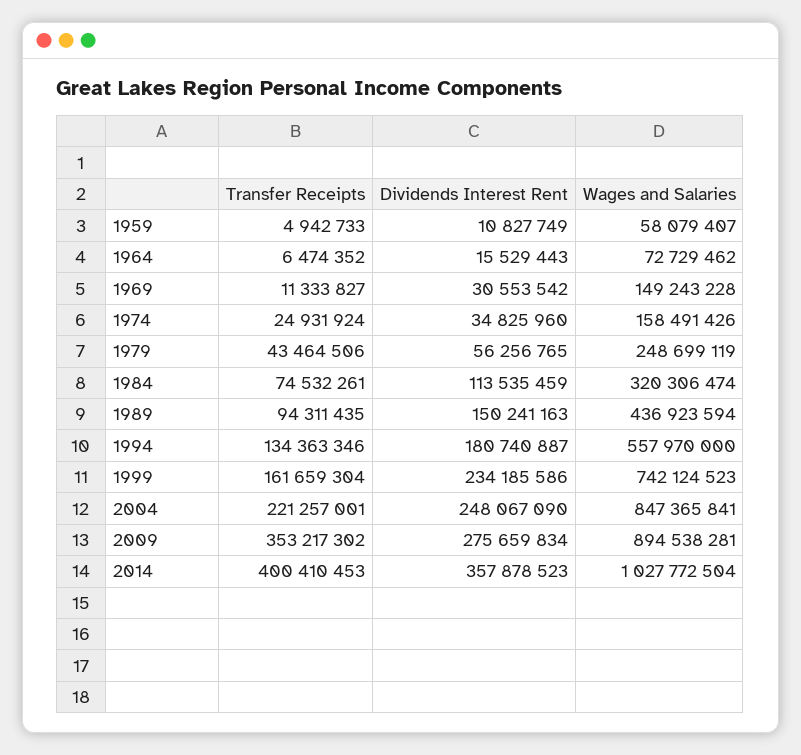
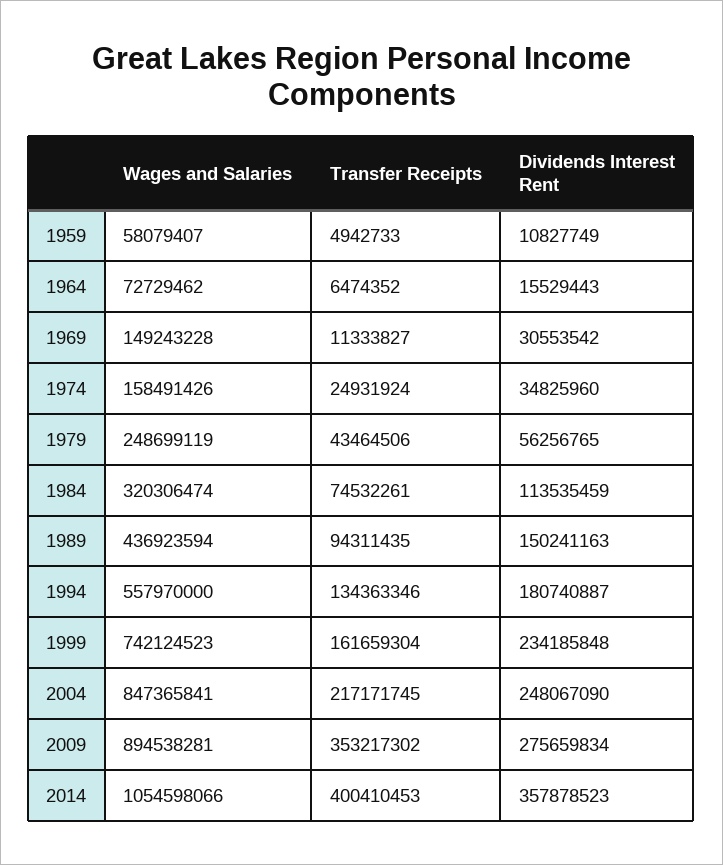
Dividends Interest Rent, 1999: 234185586 -> 234185848
Transfer Receipts, 2004: 221257001 -> 217171745
Wages and Salaries, 2014: 1027772504 -> 1054598066

